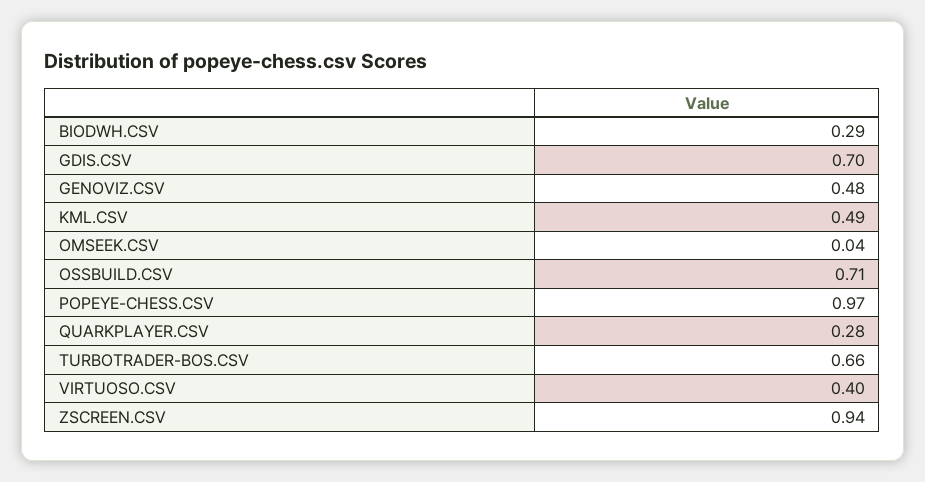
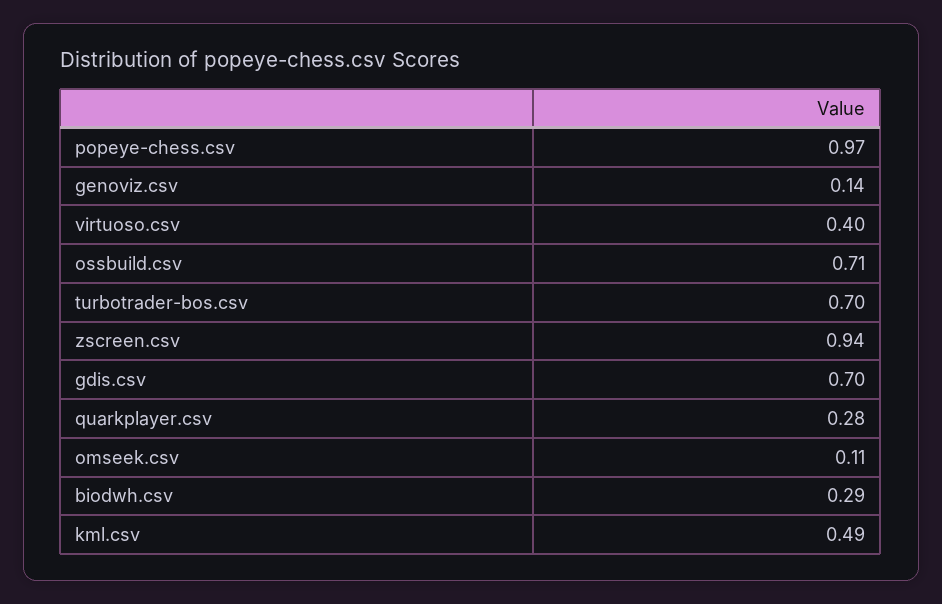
GENOVIZ.CSV: 0.48 -> 0.14
OMSEEK.CSV: 0.04 -> 0.11
TURBOTRADER-BOS.CSV: 0.66 -> 0.7

